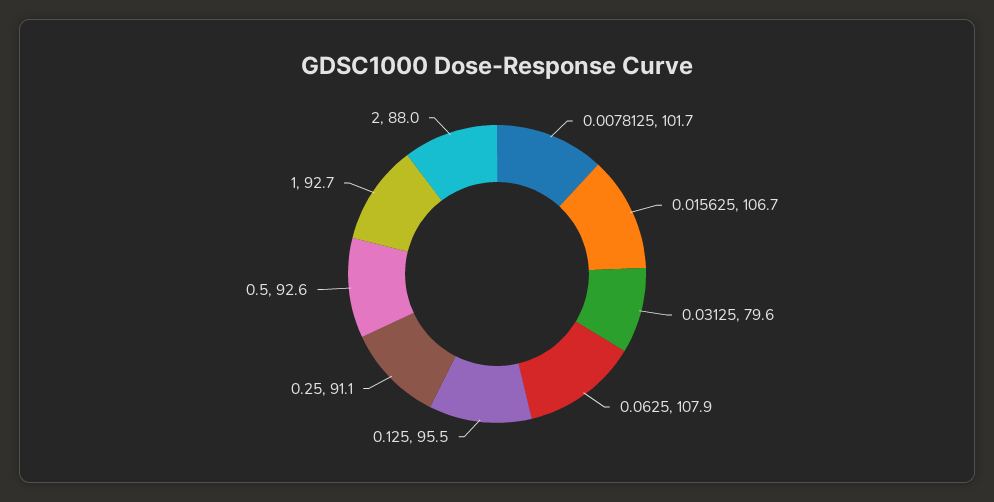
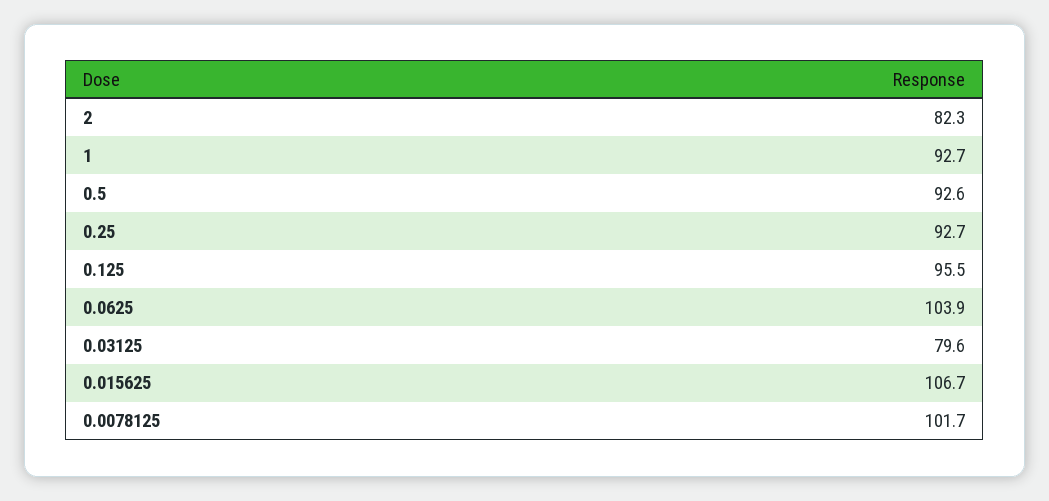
0.0625: 107.9 -> 103.9
0.25: 91.1 -> 92.7
2: 88 -> 82.3

